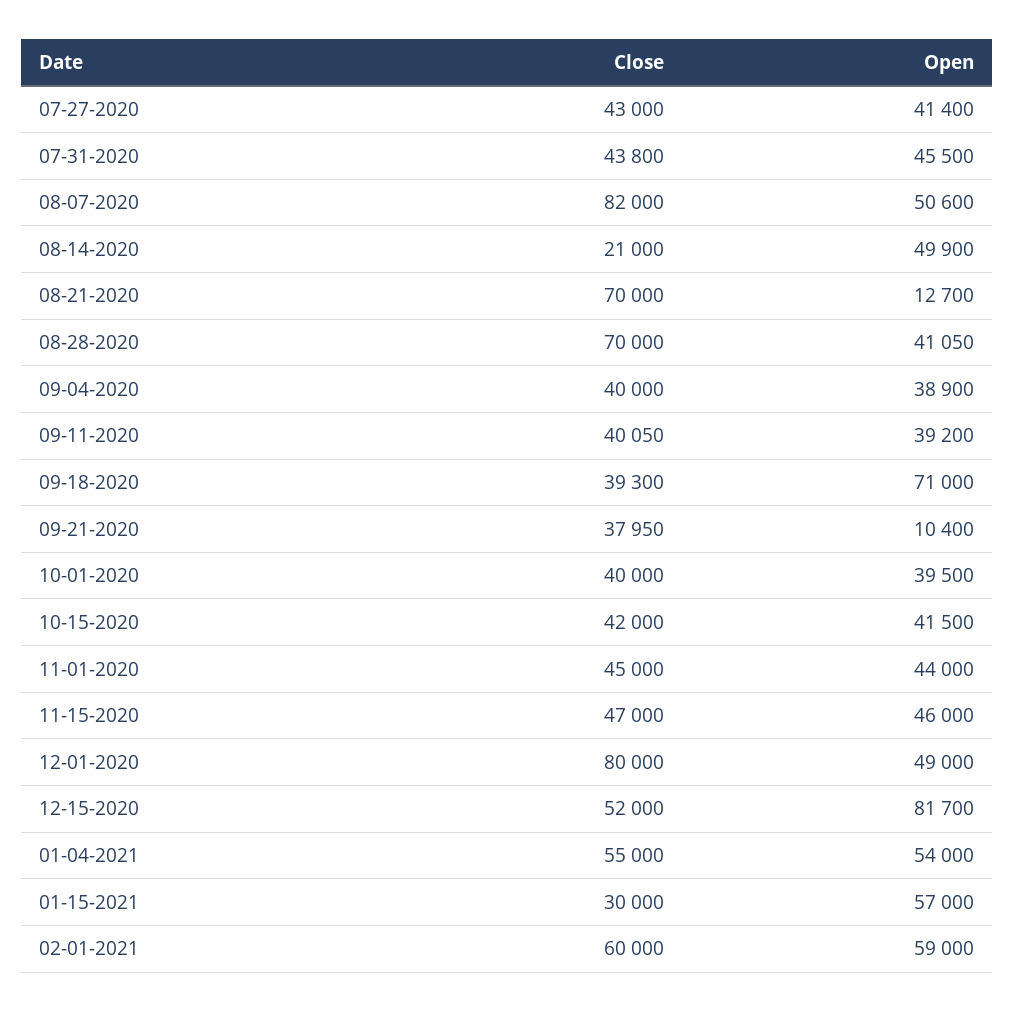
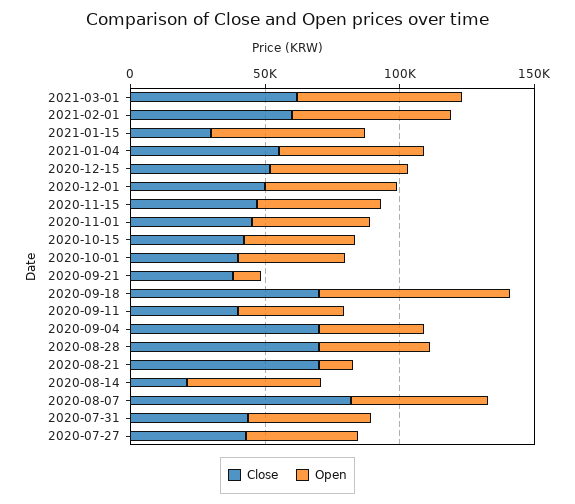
Close, 09-04-2020: 40000 -> 70000
Close, 09-18-2020: 39300 -> 70000
Close, 12-01-2020: 80000 -> 50000
Open, 12-15-2020: 81700 -> 50000
Close, 2021-03-01: none -> 60000
Open, 2021-03-01: none -> 60000

